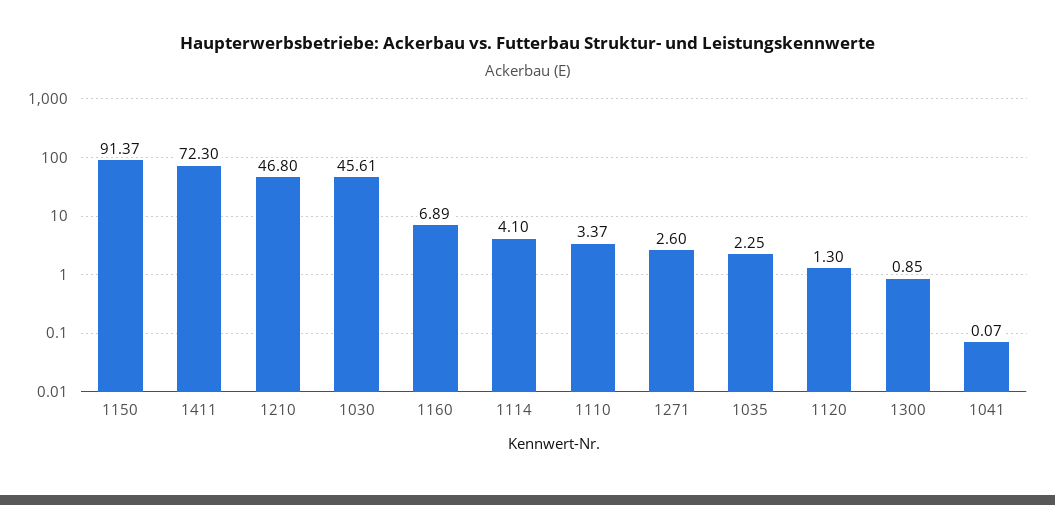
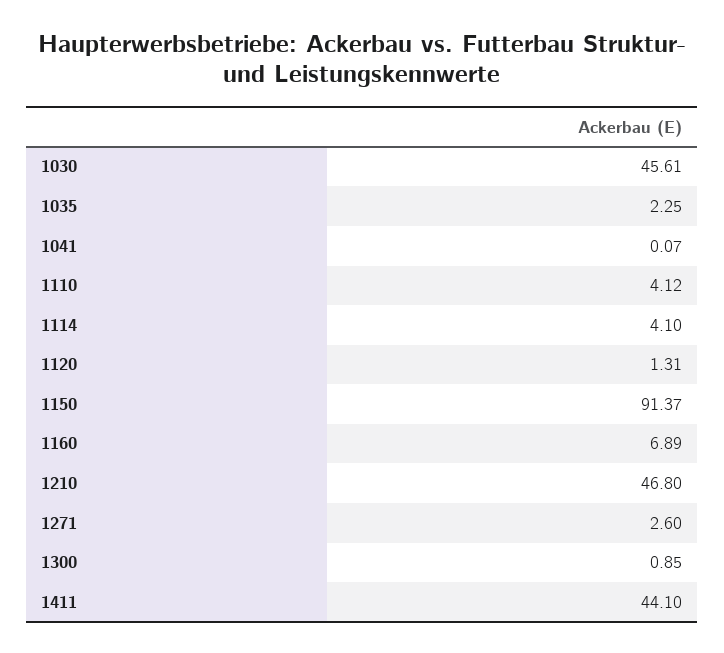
1411: 72.3 -> 44.1
1110: 3.37 -> 4.12
1120: 1.3 -> 1.31

